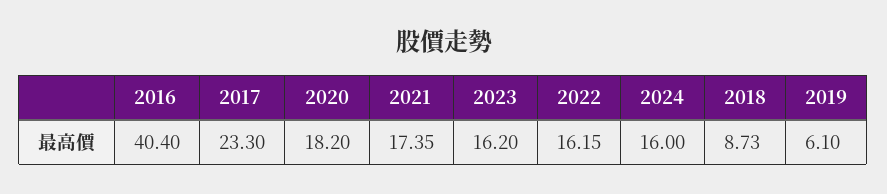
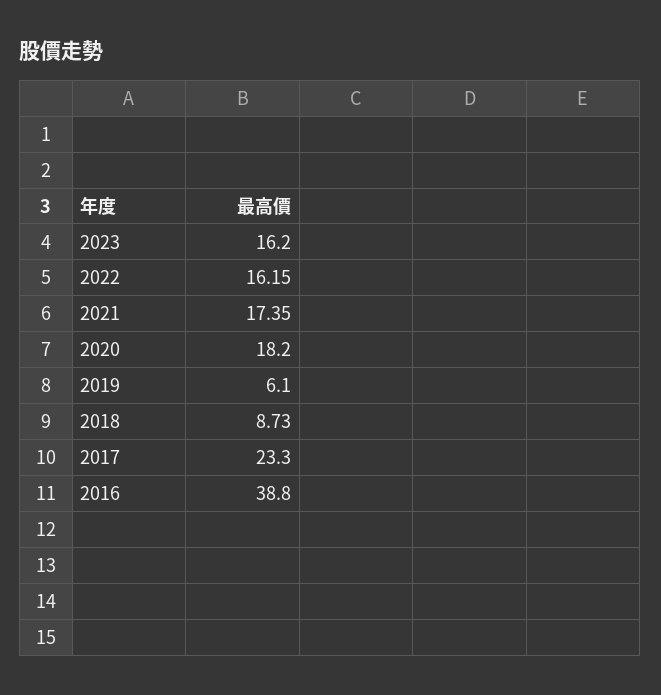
2016: 40.4 -> 38.8
2024: 16 -> none

